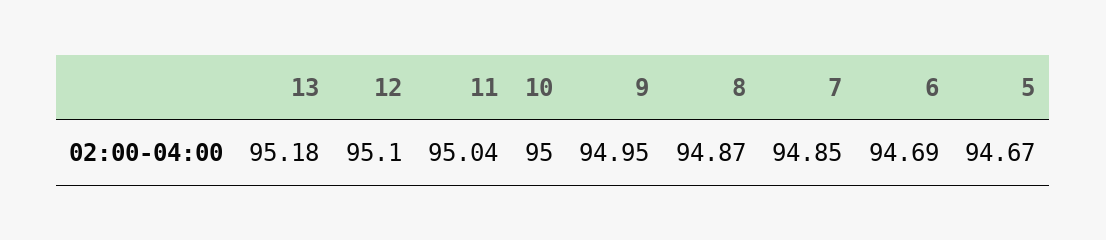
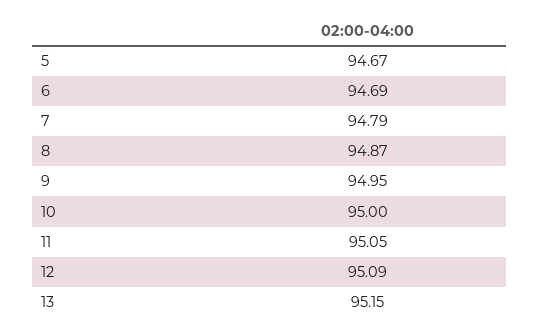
13: 95.18 -> 95.15
12: 95.1 -> 95.09
11: 95.04 -> 95.05
7: 94.85 -> 94.79

